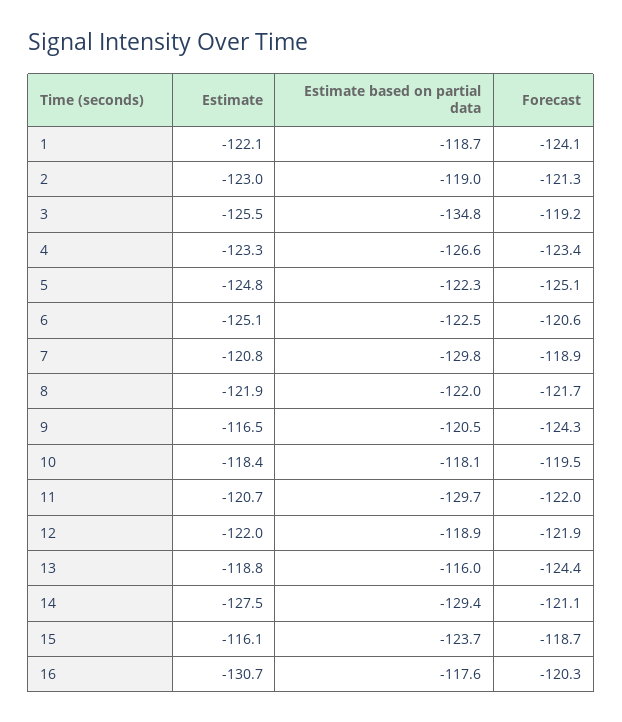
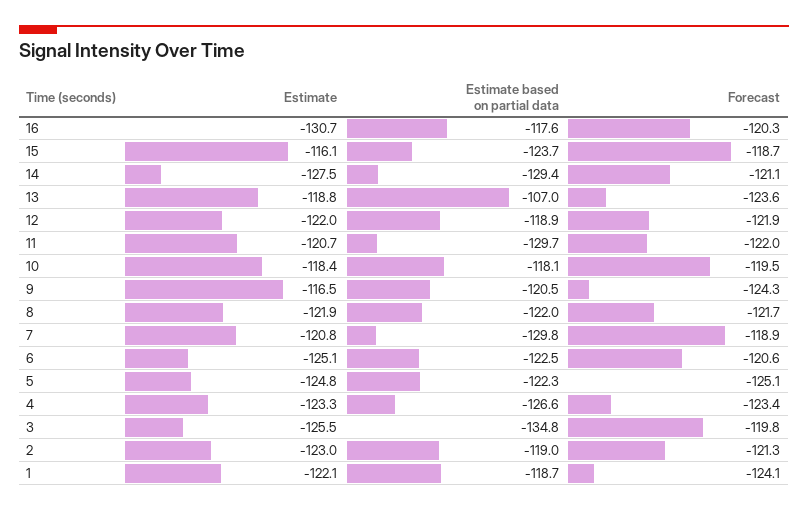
Forecast, 3: -119.2 -> -119.8
Estimate based on partial data, 13: -116 -> -107
Forecast, 13: -124.4 -> -123.6

